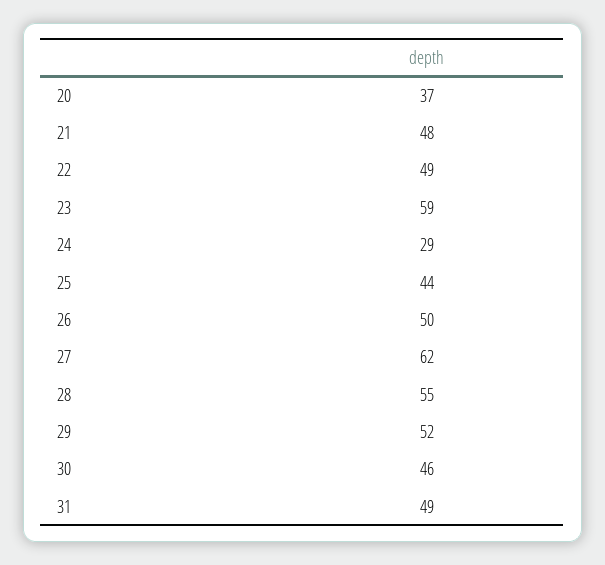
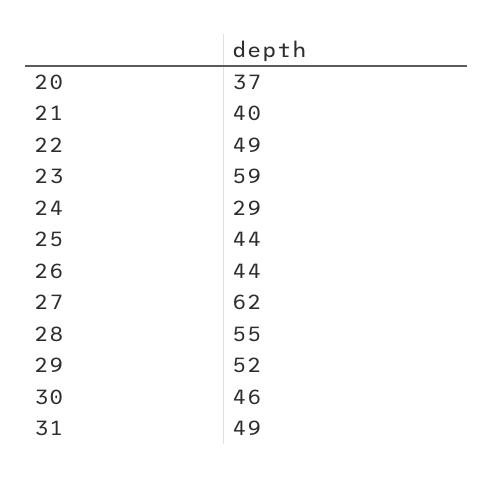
21: 48 -> 40
26: 50 -> 44

